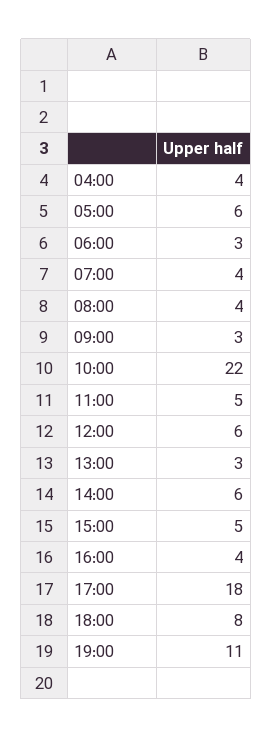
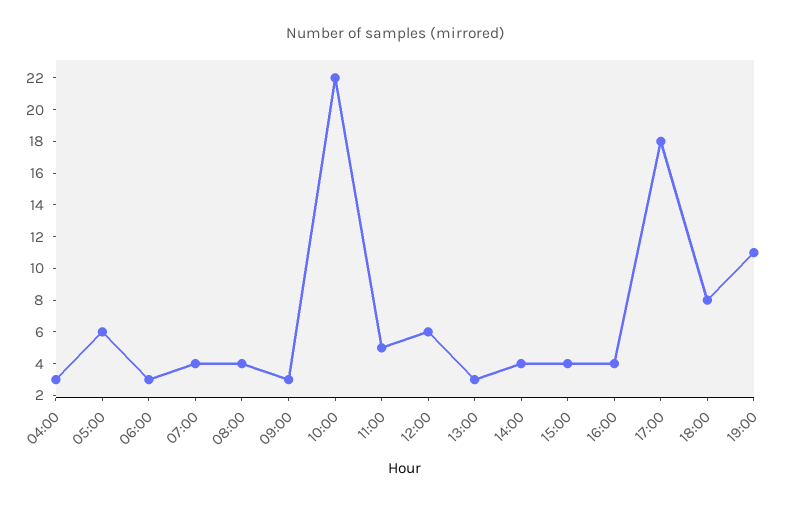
04:00: 4 -> 3
14:00: 6 -> 4
15:00: 5 -> 4

